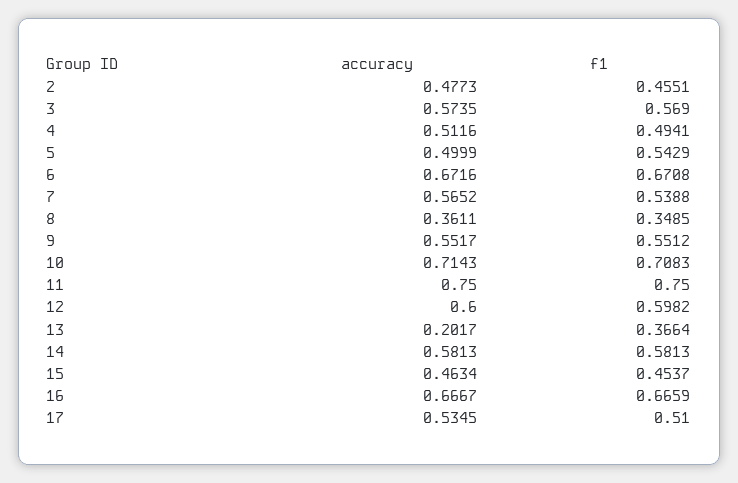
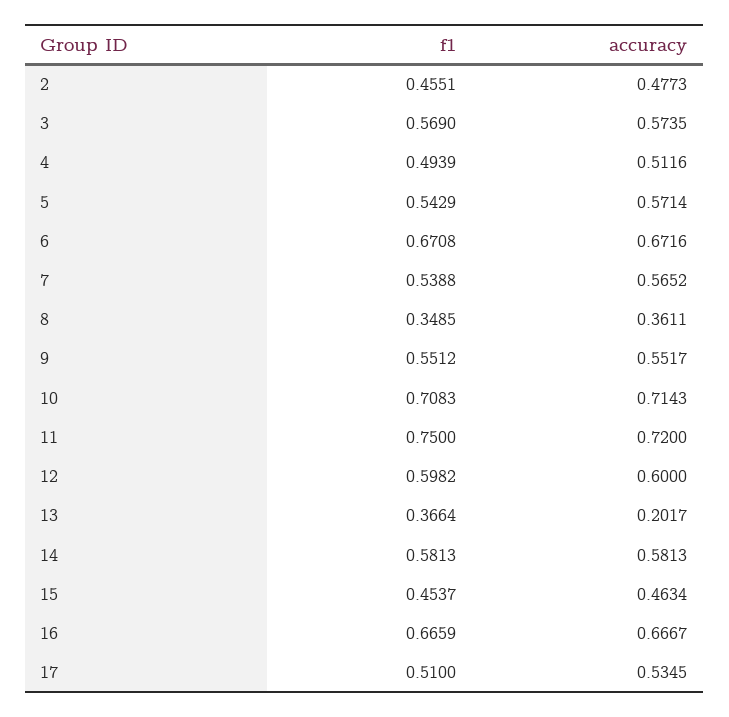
f1, 4: 0.4941 -> 0.4939
accuracy, 5: 0.4999 -> 0.5714
accuracy, 11: 0.75 -> 0.72

